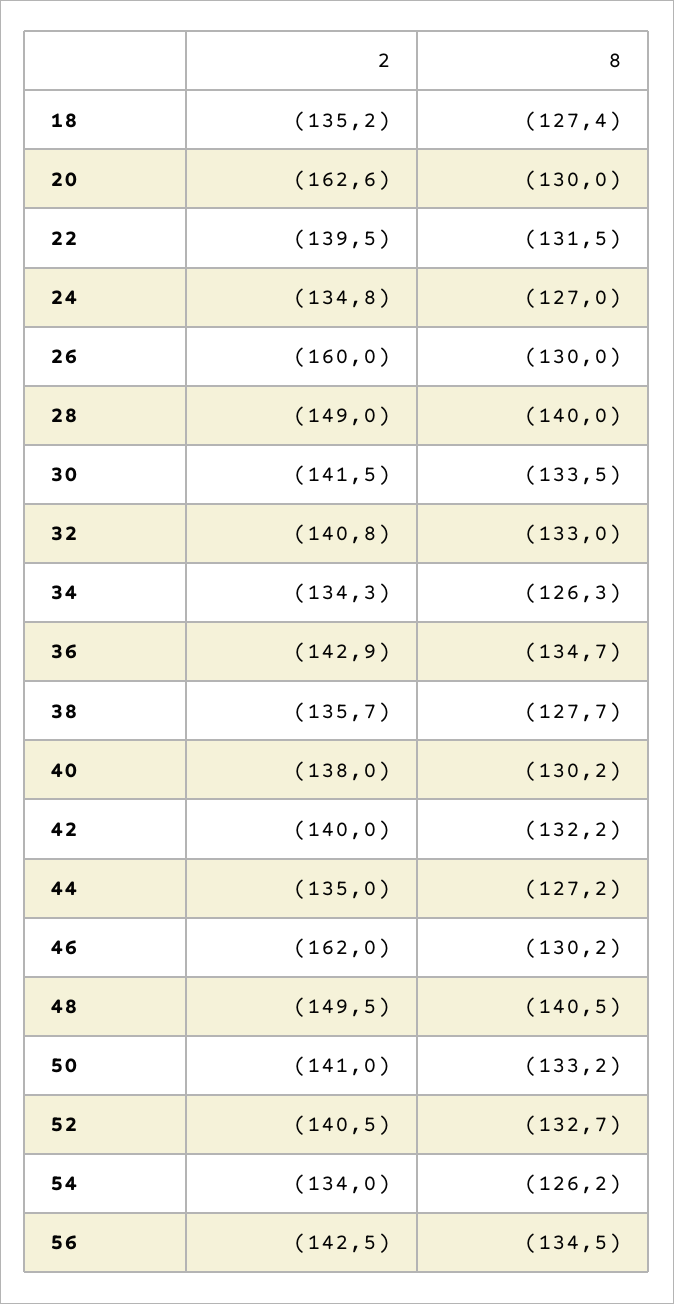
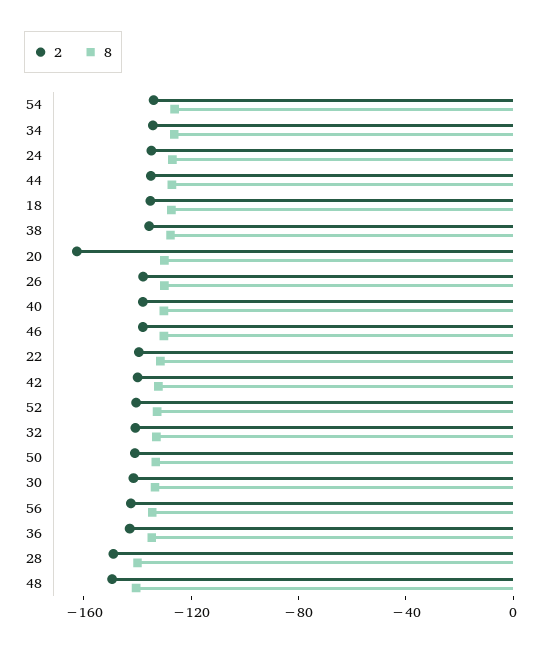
2, 26: -160 -> -140
2, 46: -162 -> -140

